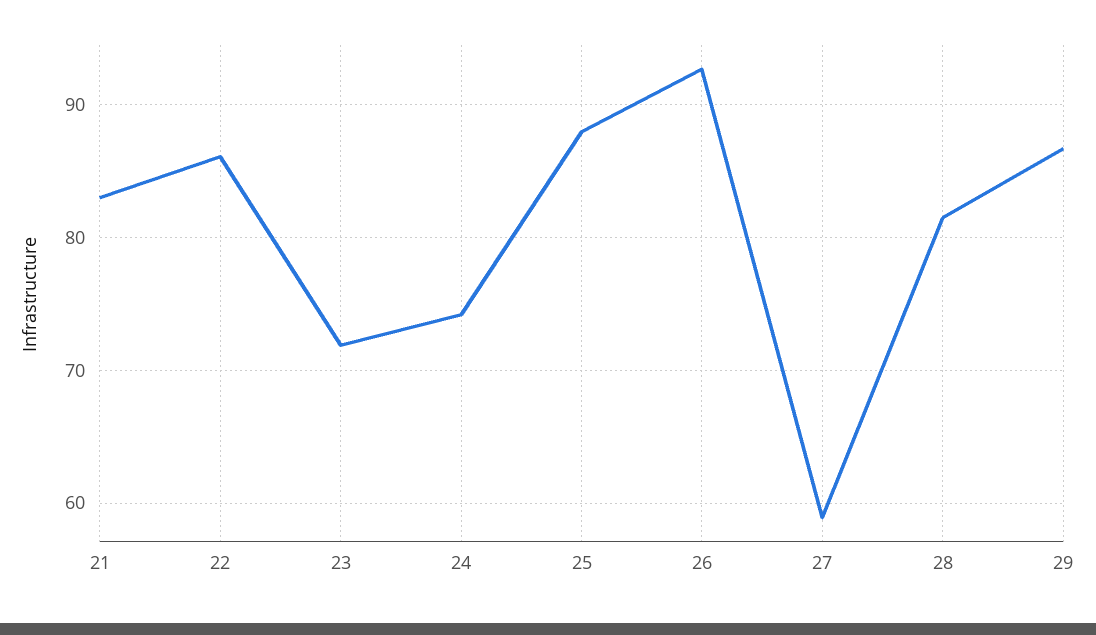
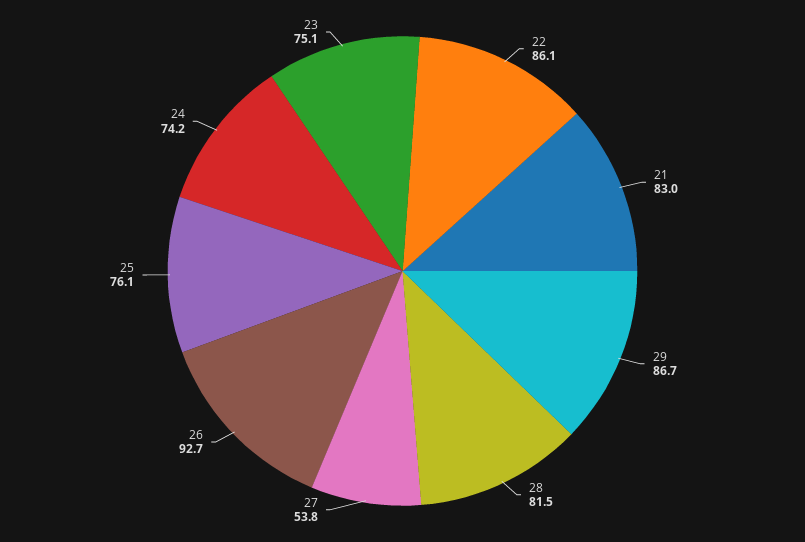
23: 72 -> 75.1
25: 88 -> 76.1
27: 59 -> 53.8

